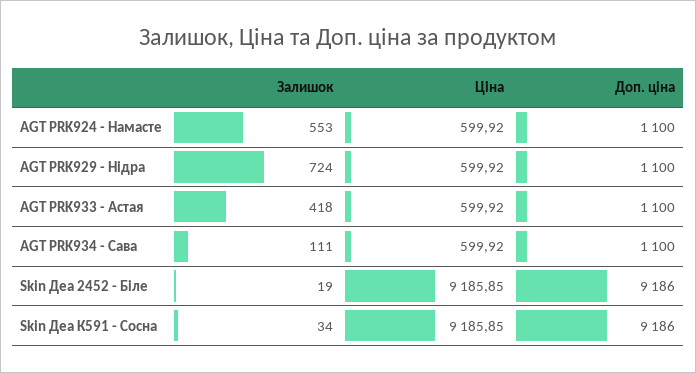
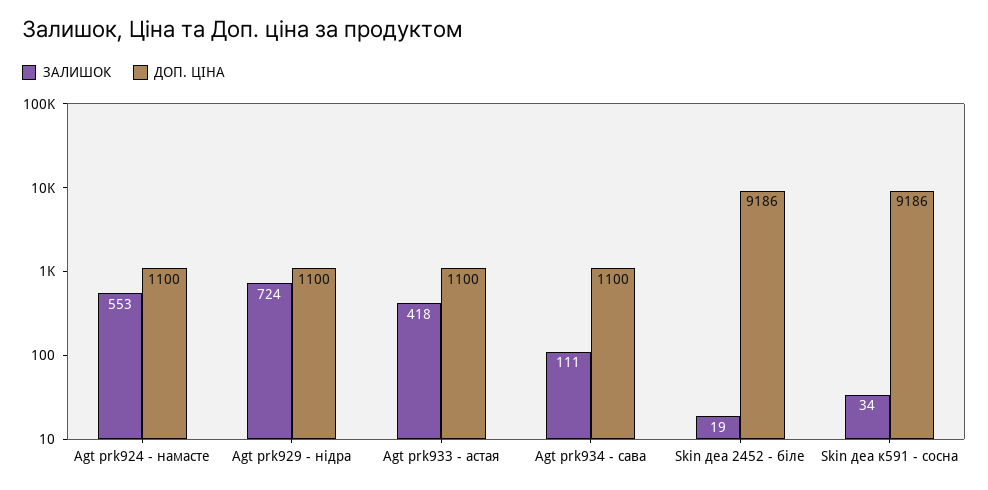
Ціна, AGT PRK924 - Намасте: 599.92 -> none
Ціна, AGT PRK929 - Нідра: 599.92 -> none
Ціна, AGT PRK933 - Астая: 599.92 -> none
Ціна, AGT PRK934 - Сава: 599.92 -> none
Ціна, Skin Деа 2452 - Біле: 9185.85 -> none
Ціна, Skin Деа К591 - Сосна: 9185.85 -> none

